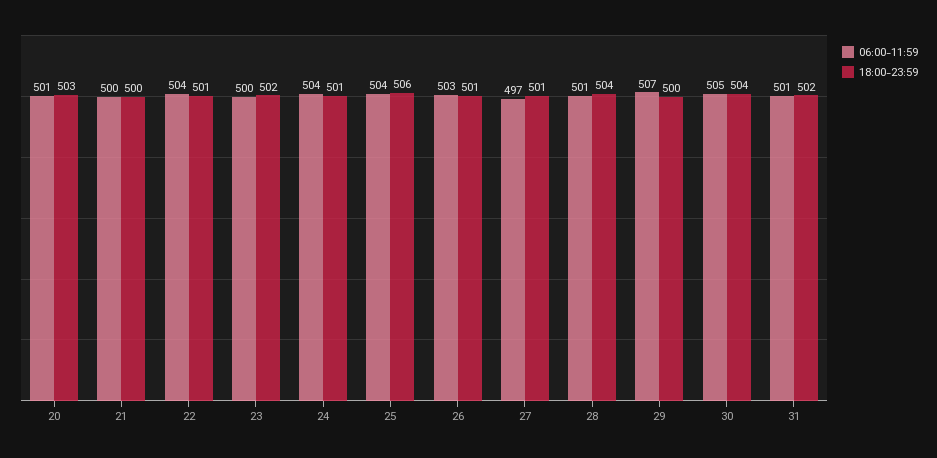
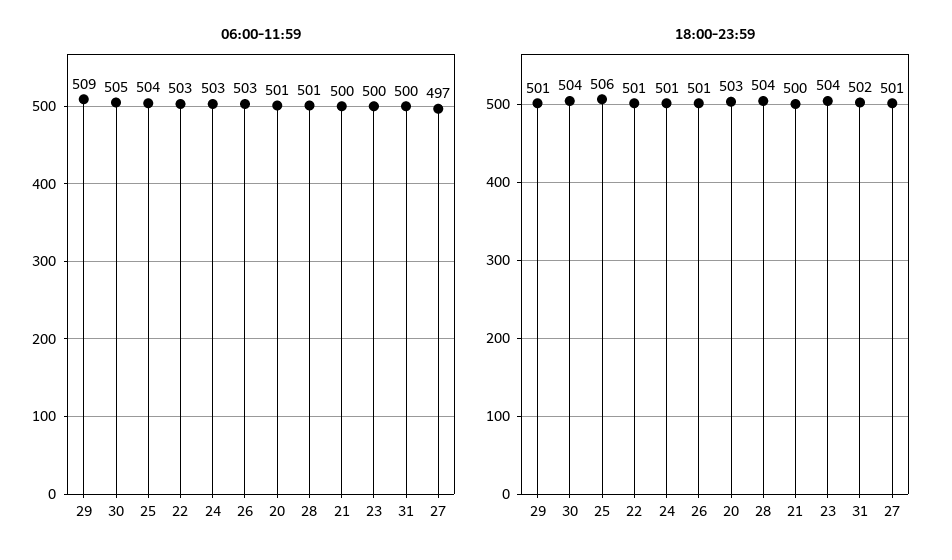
06:00-11:59, 22: 504 -> 503
18:00-23:59, 23: 502 -> 504
06:00-11:59, 24: 504 -> 503
06:00-11:59, 29: 507 -> 509
18:00-23:59, 29: 500 -> 501
06:00-11:59, 31: 501 -> 500

